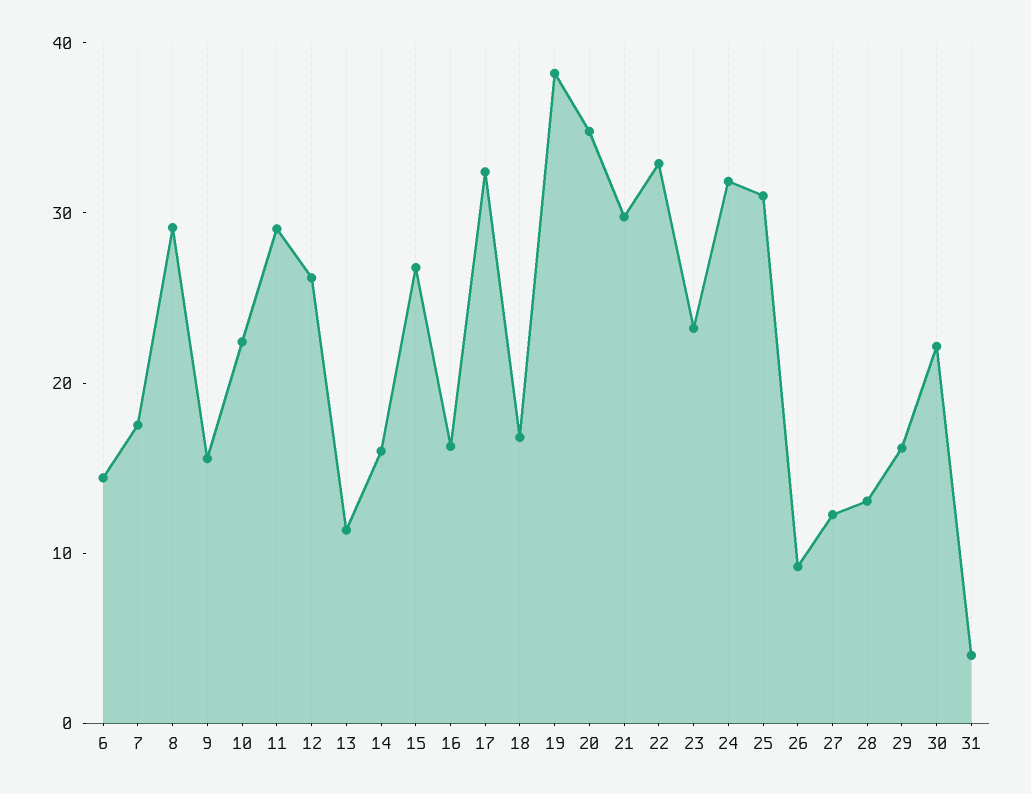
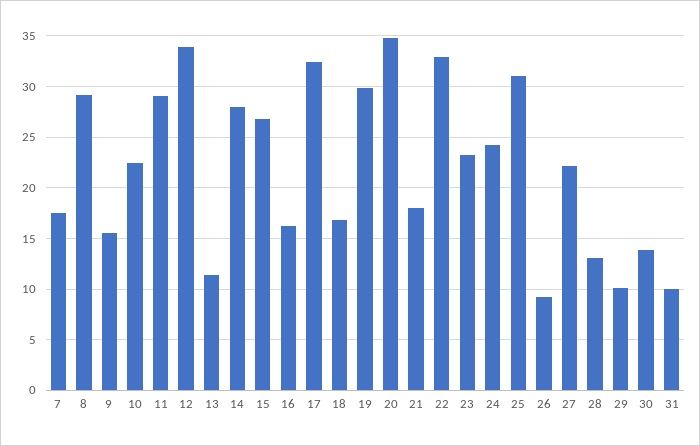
6: 14 -> none
12: 26 -> 34
14: 16 -> 28
19: 38 -> 30
21: 30 -> 18
24: 32 -> 24
27: 12 -> 22
29: 16 -> 10
30: 22 -> 14
31: 4 -> 10

